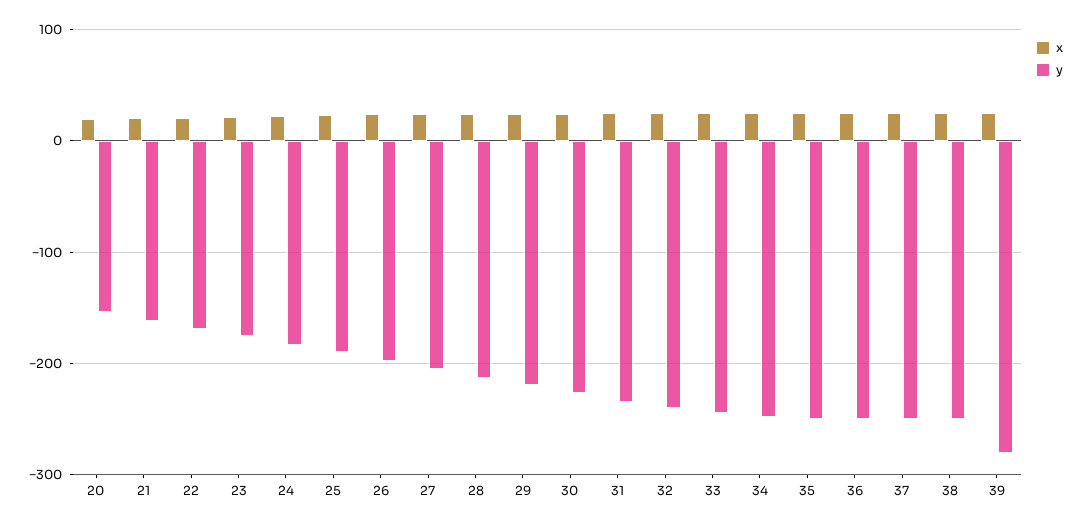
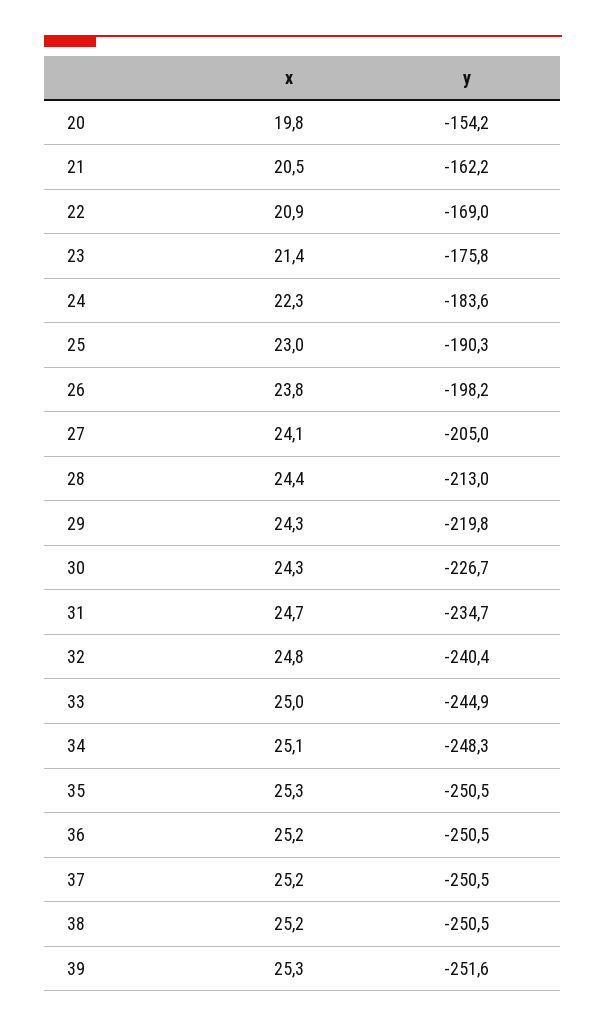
y, 39: -280 -> -251.6

